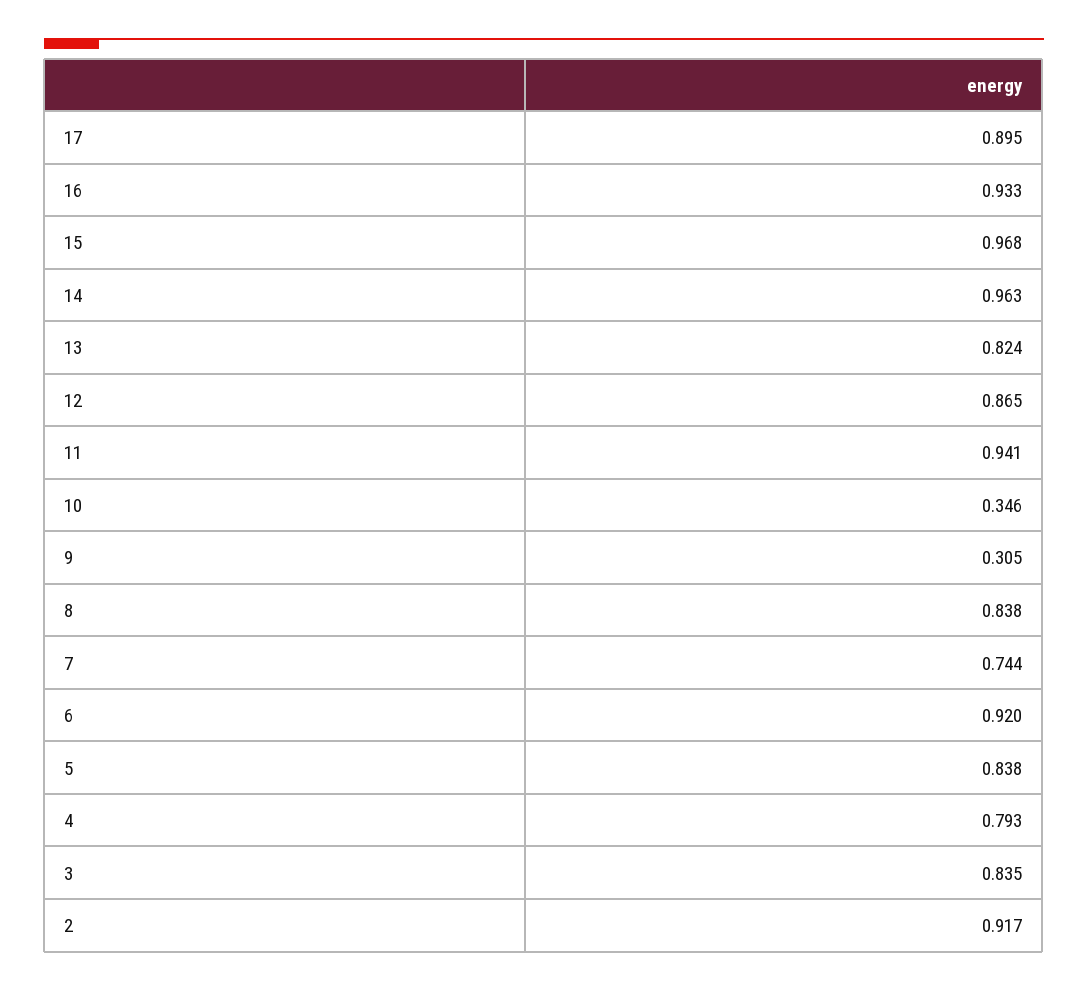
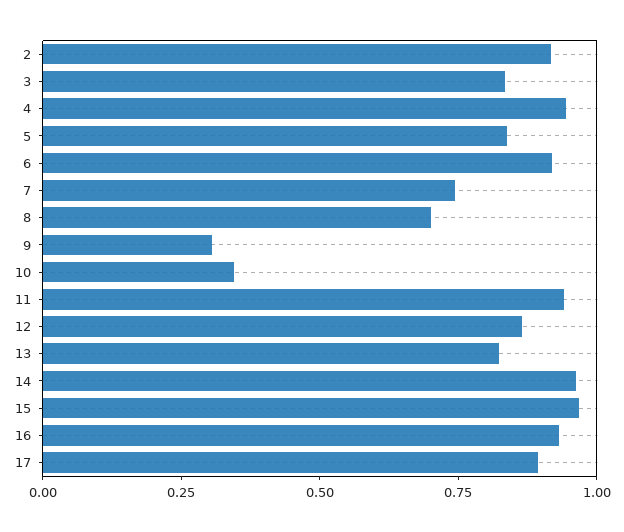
8: 0.838 -> 0.7
4: 0.793 -> 0.95

